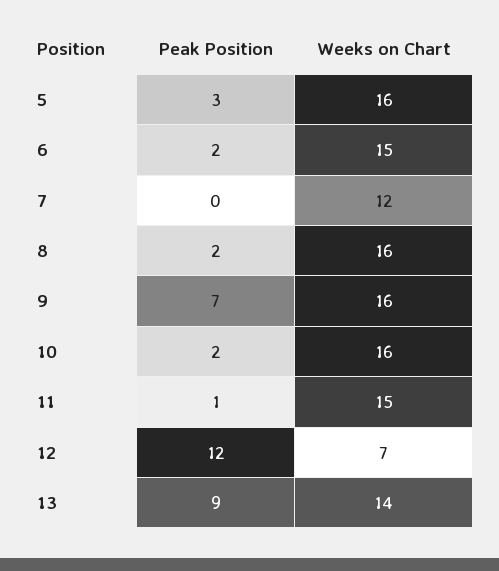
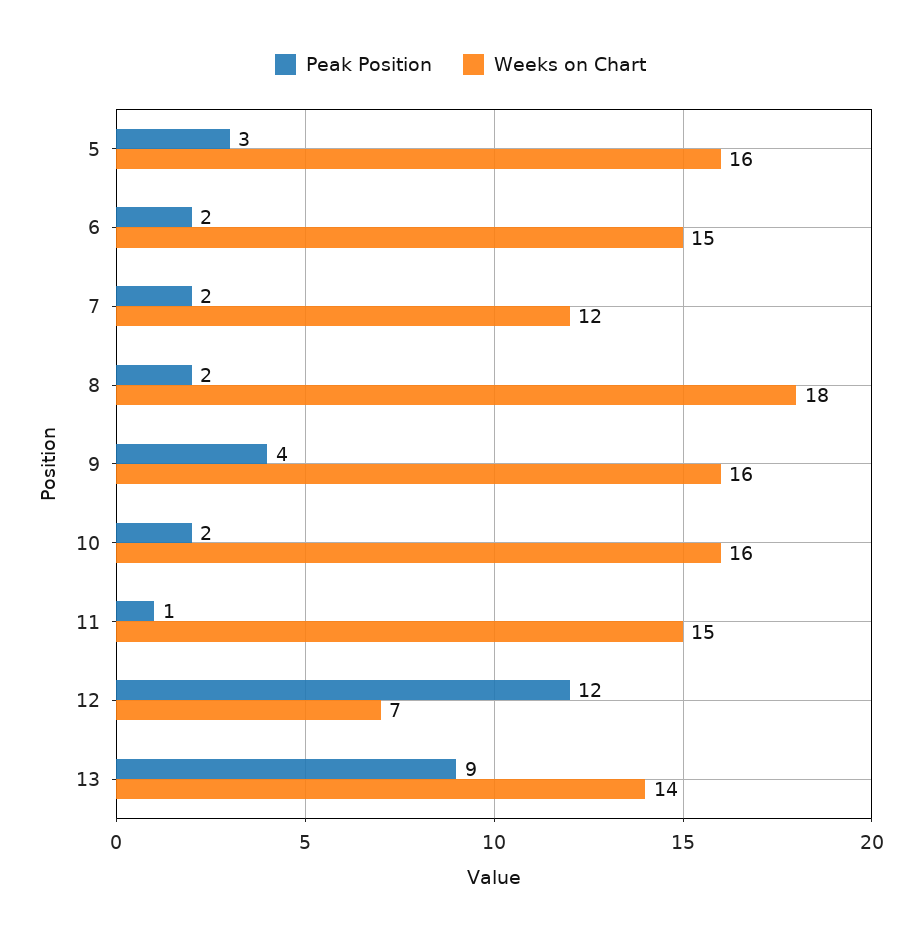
Peak Position, 7: 0 -> 2
Weeks on Chart, 8: 16 -> 18
Peak Position, 9: 7 -> 4

